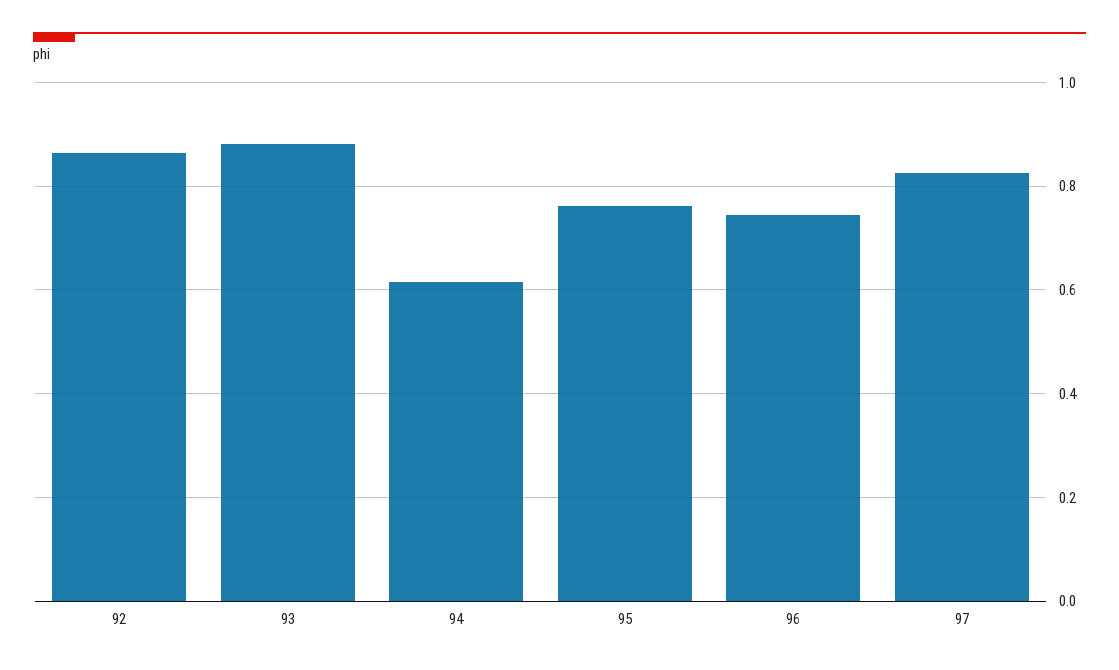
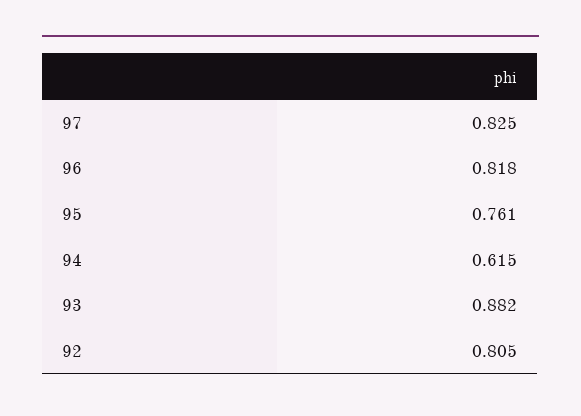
92: 0.86 -> 0.805
96: 0.74 -> 0.818

